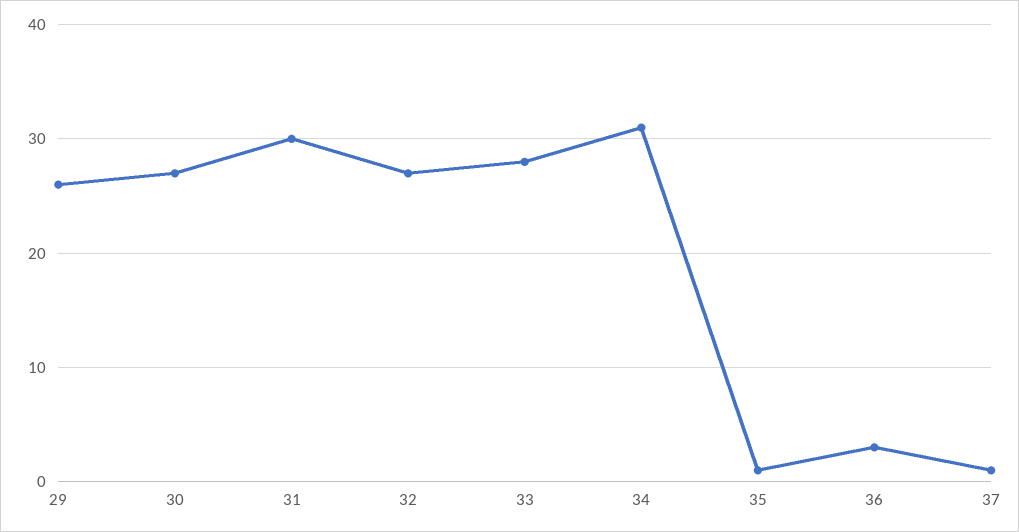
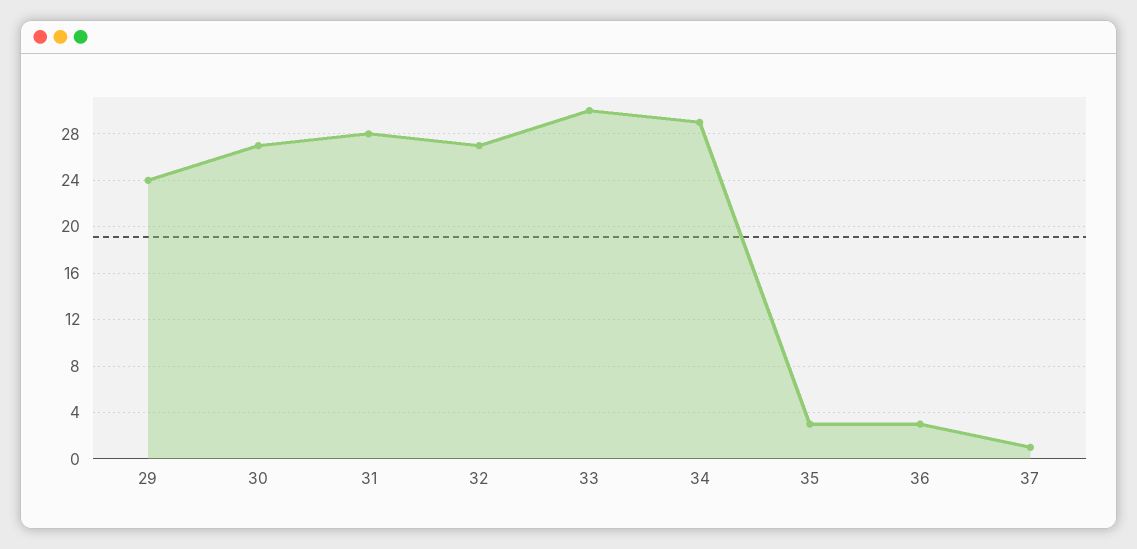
29: 26 -> 24
31: 30 -> 28
33: 28 -> 30
34: 31 -> 29
35: 1 -> 3

